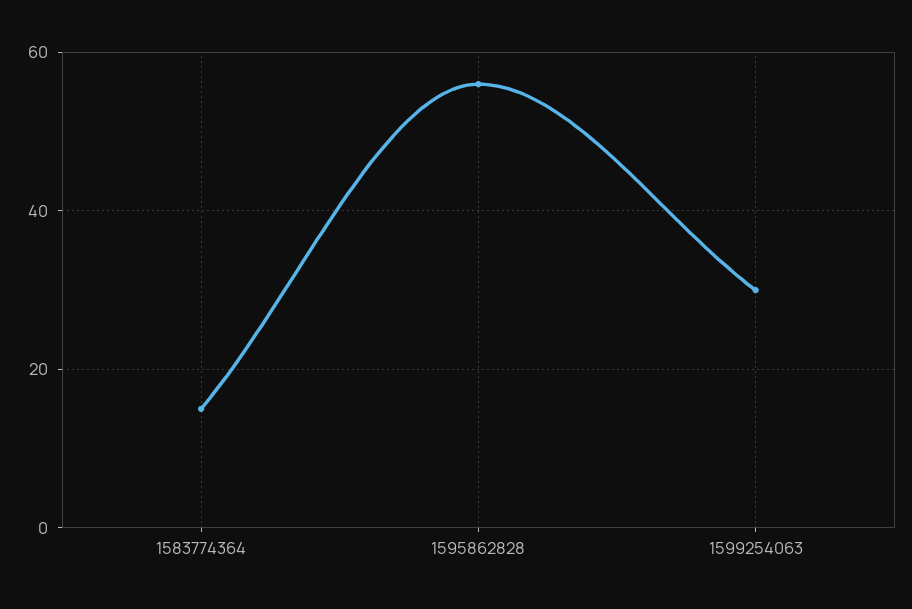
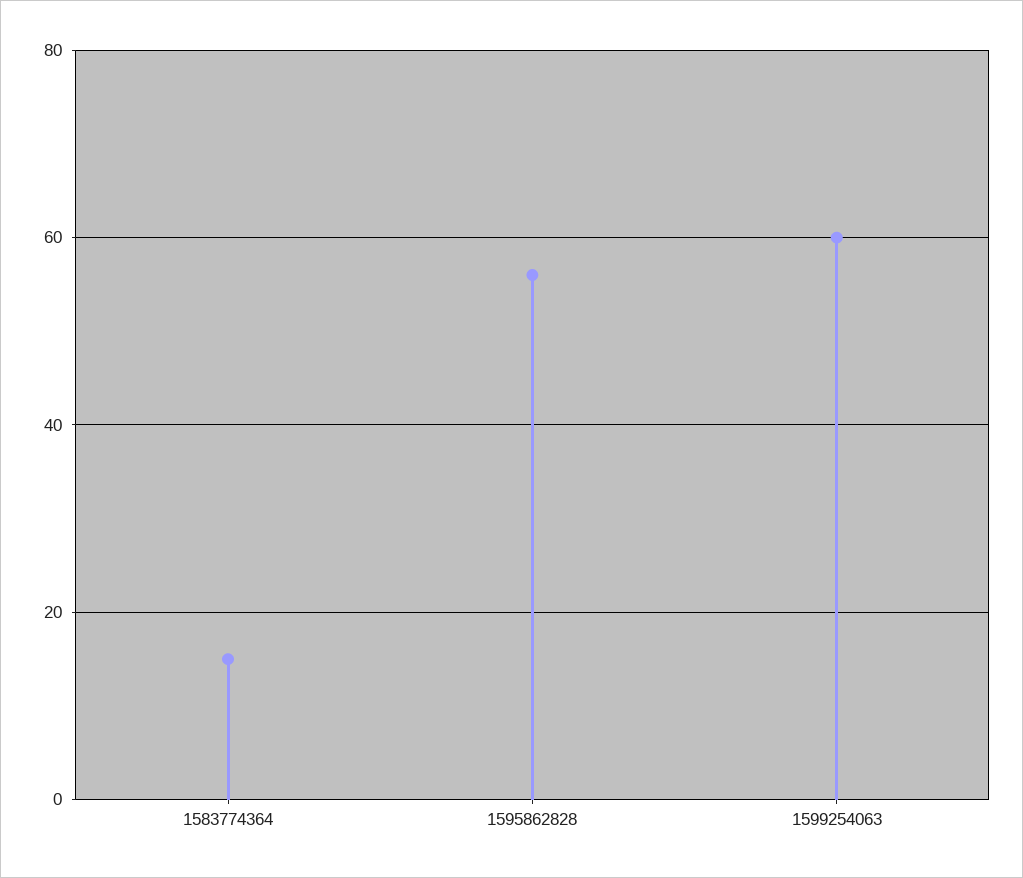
1599254063: 30 -> 60

